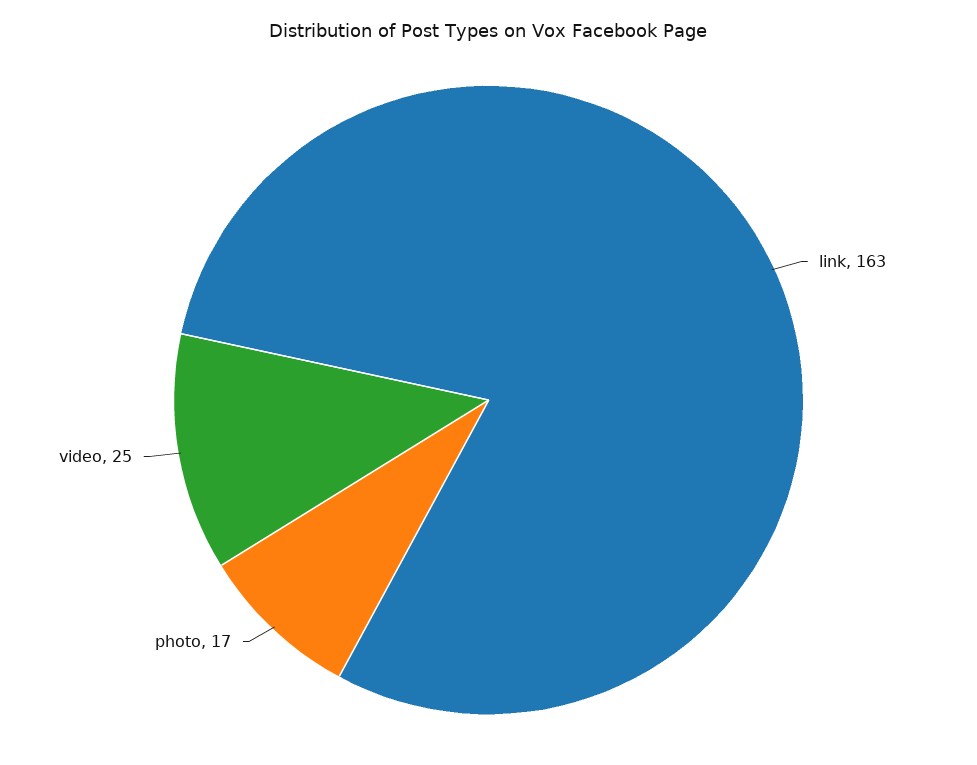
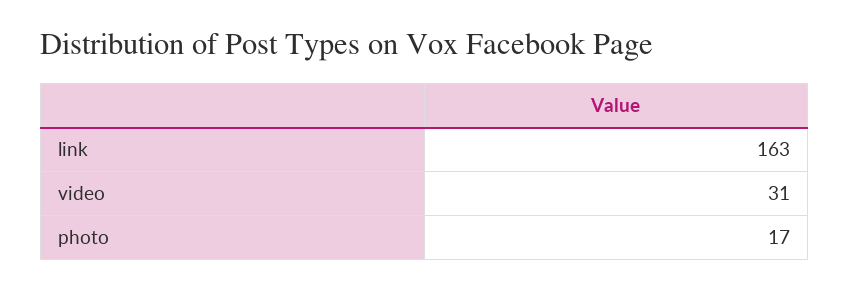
video: 25 -> 31

